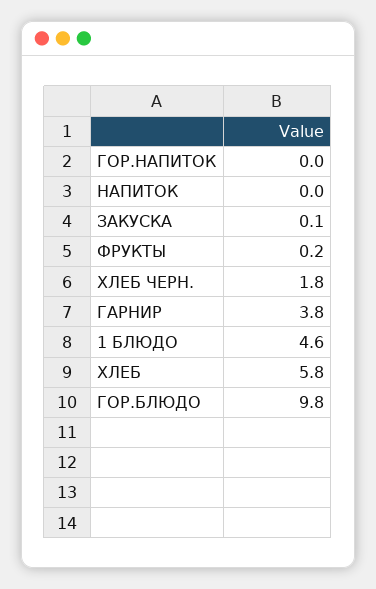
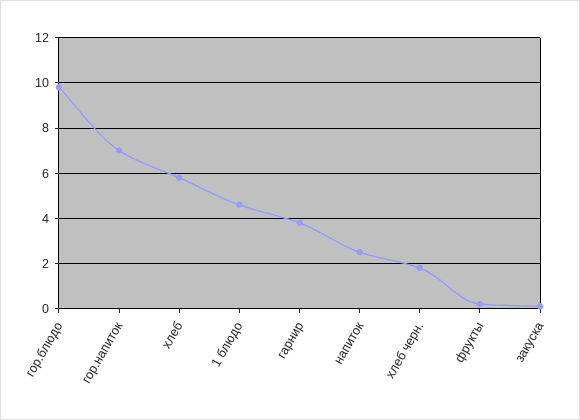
ГОР.НАПИТОК: 0 -> 7
НАПИТОК: 0 -> 2.5

